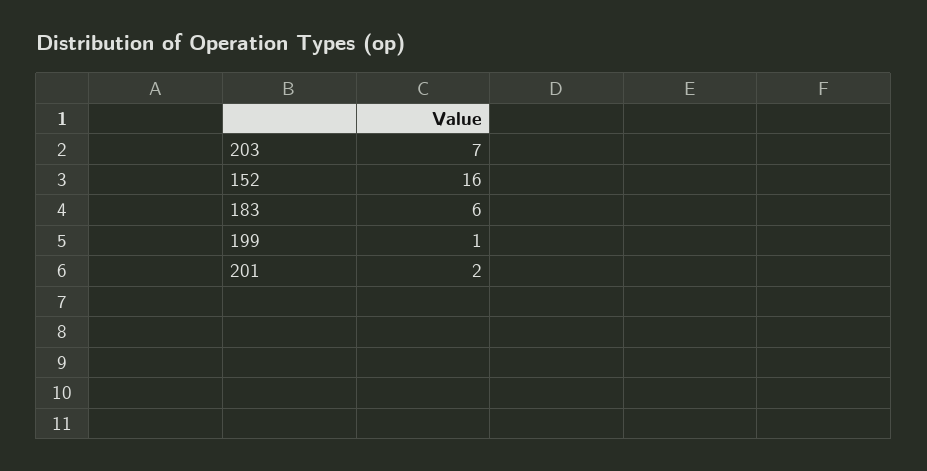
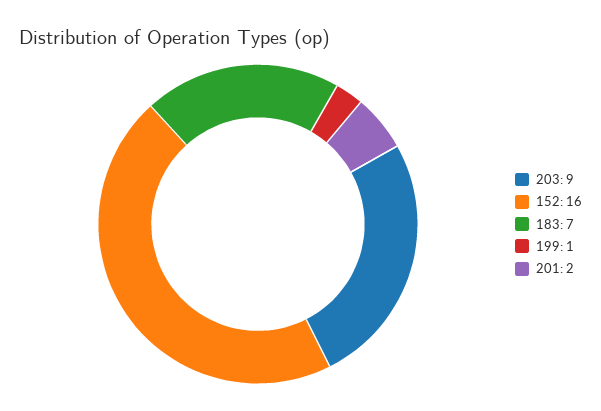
203: 7 -> 9
183: 6 -> 7

